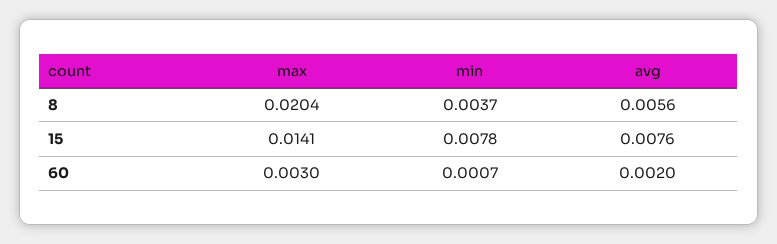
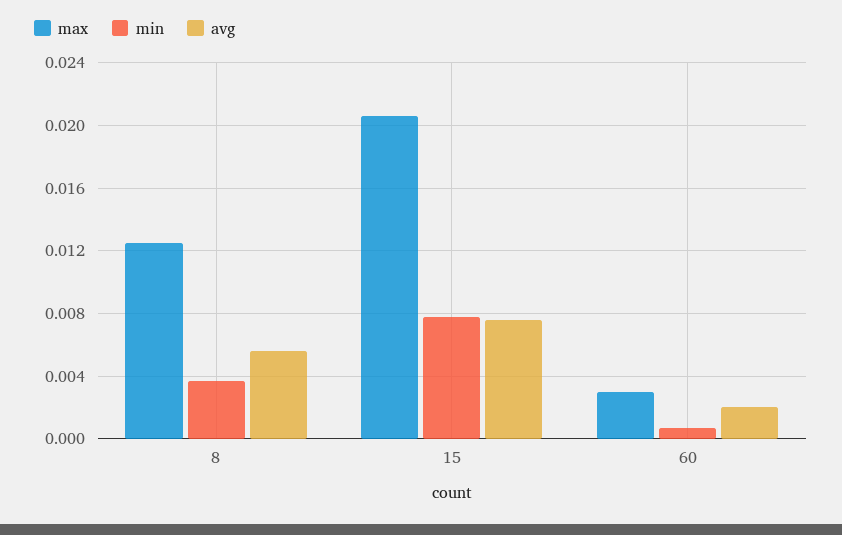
max, 8: 0.0204 -> 0.0125
max, 15: 0.0141 -> 0.0205

